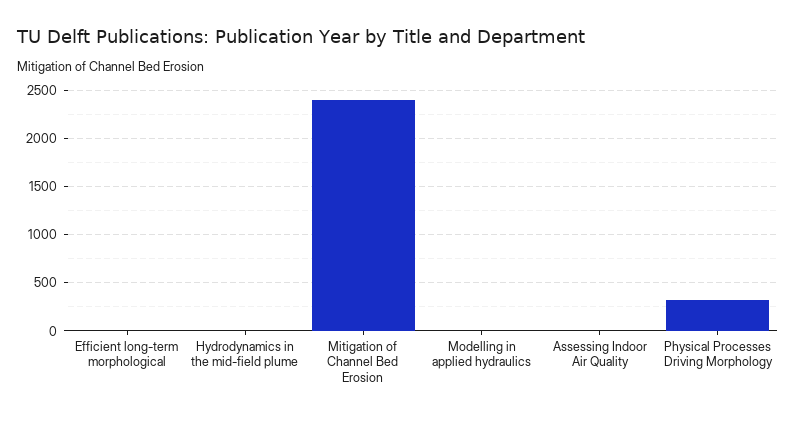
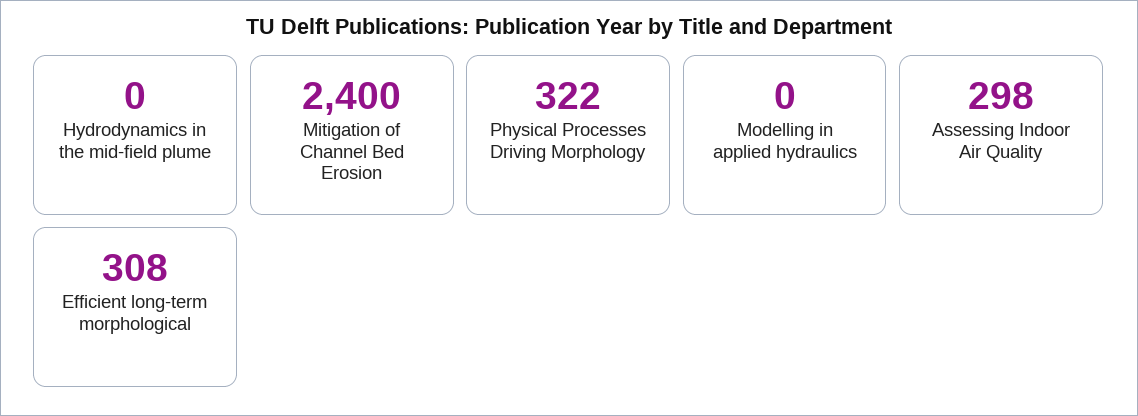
Efficient long-term morphological: 0 -> 308
Assessing Indoor Air Quality: 0 -> 298

